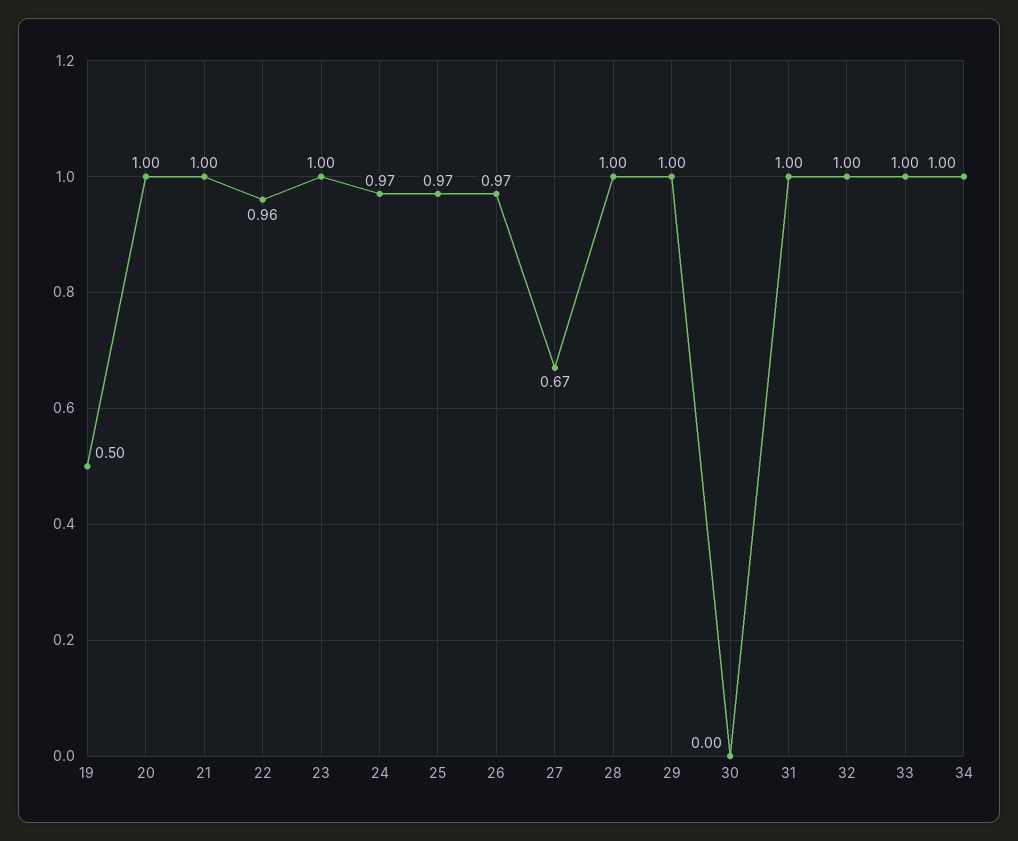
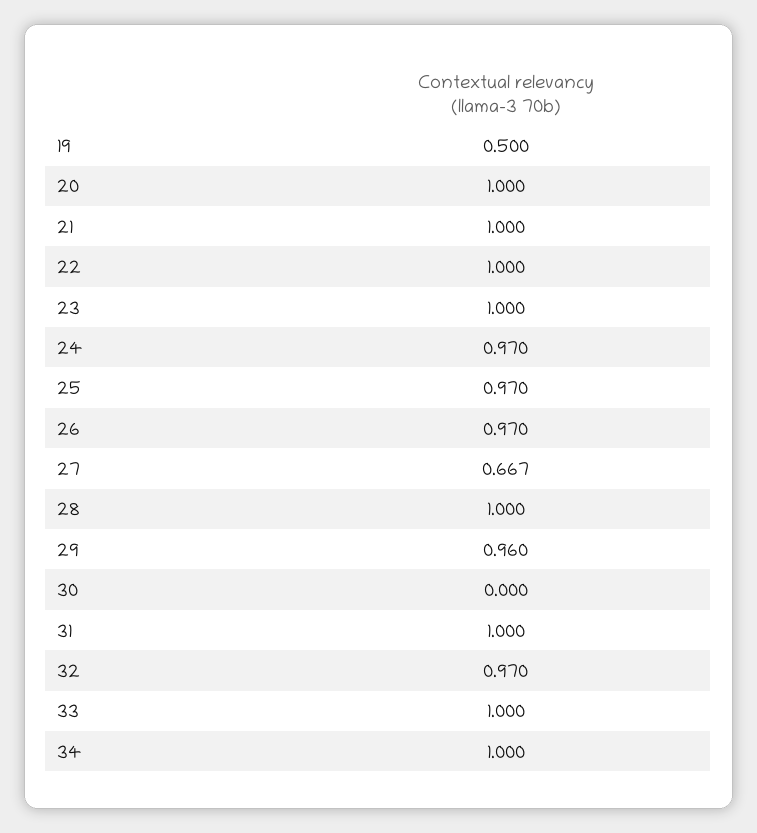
22: 0.96 -> 1
29: 1 -> 0.96
32: 1 -> 0.97

